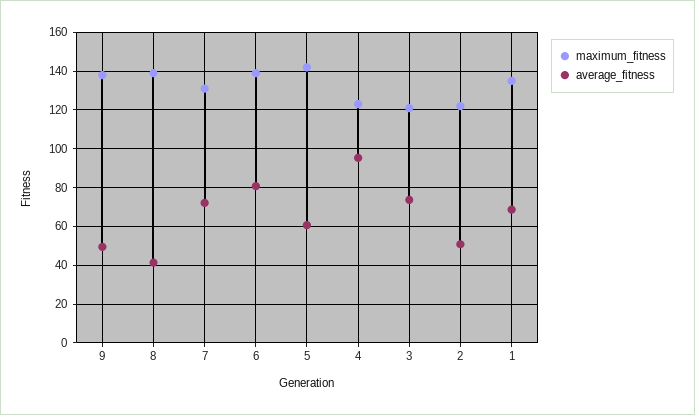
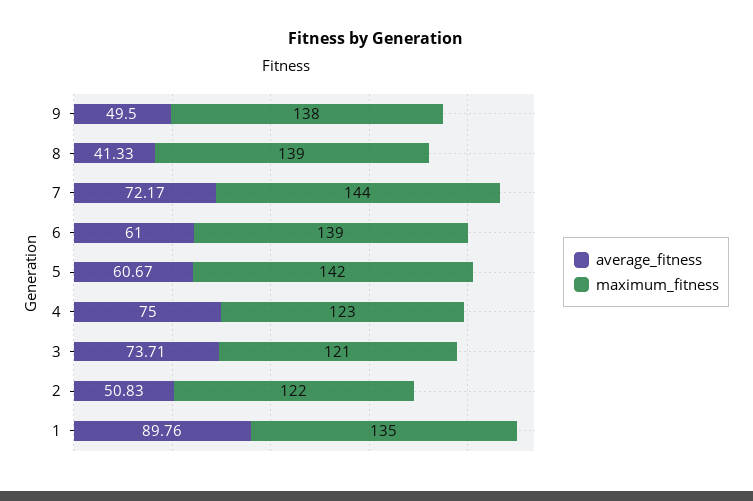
maximum_fitness, 7: 130 -> 144
average_fitness, 6: 80 -> 61
average_fitness, 4: 95 -> 75
average_fitness, 1: 70 -> 89.76

